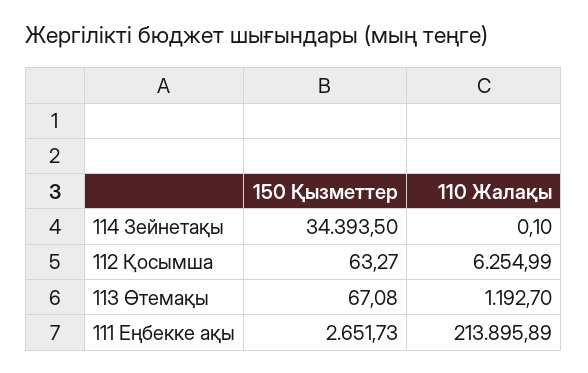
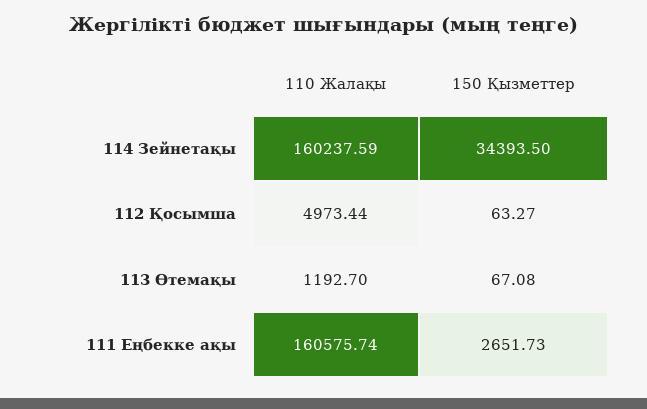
110 Жалақы, 114 Зейнетақы: 0.1 -> 160237.59
110 Жалақы, 112 Қосымша: 6254.99 -> 4973.44
110 Жалақы, 111 Еңбекке ақы: 213895.89 -> 160575.74

